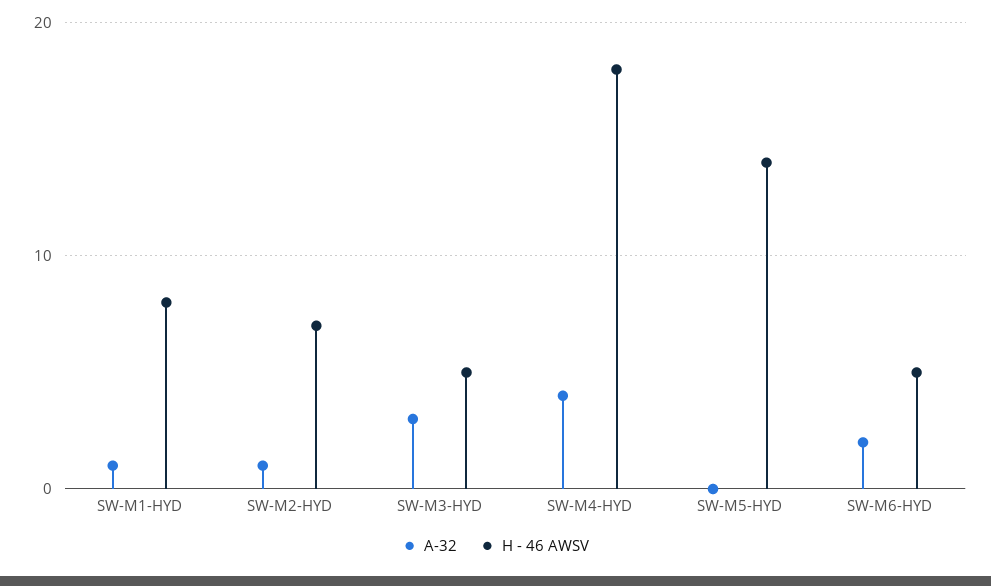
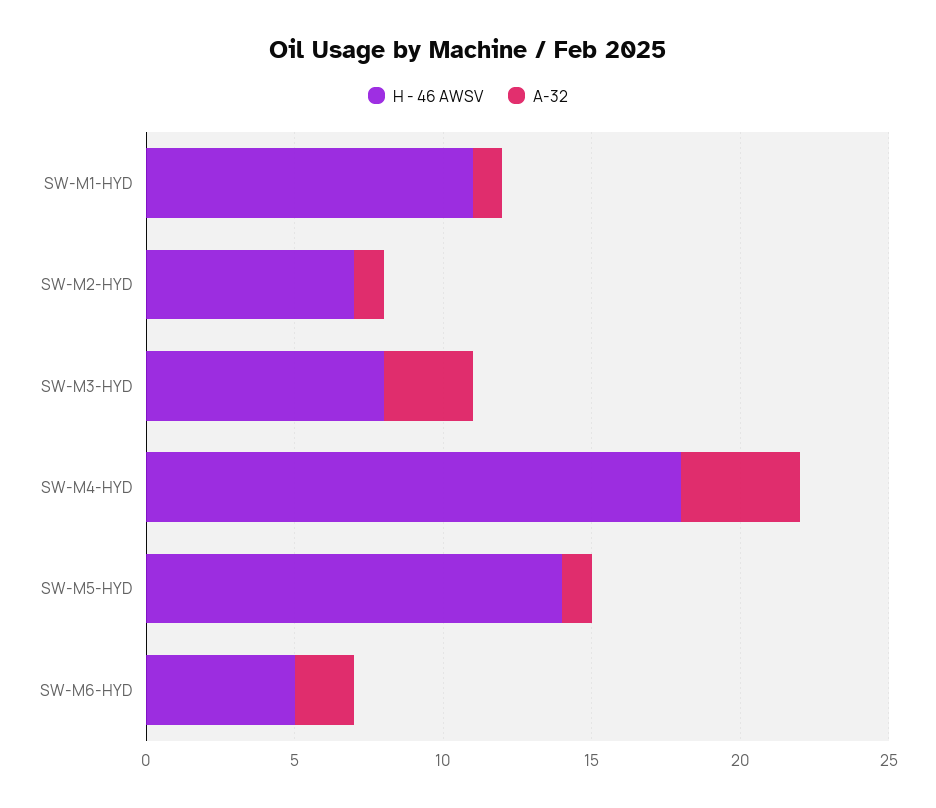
H - 46 AWSV, SW-M1-HYD: 8 -> 11
H - 46 AWSV, SW-M3-HYD: 5 -> 8
A-32, SW-M5-HYD: 0 -> 1

